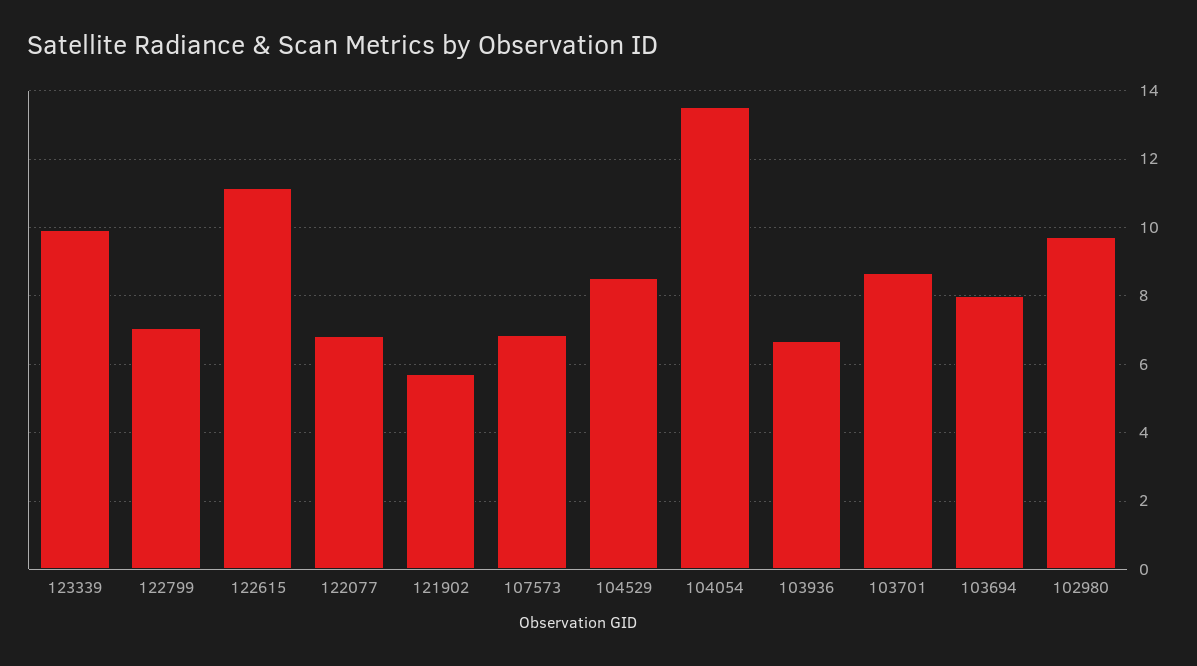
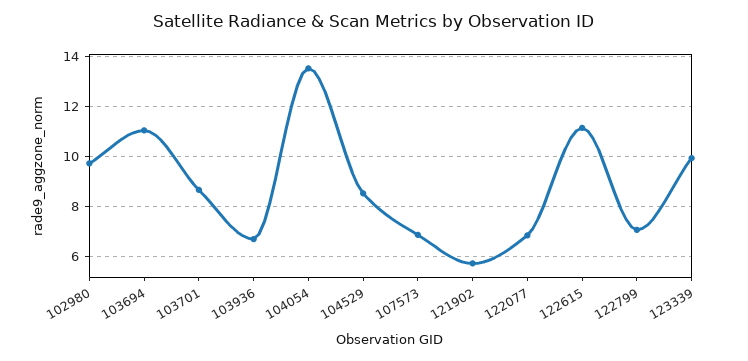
103694: 8 -> 11

